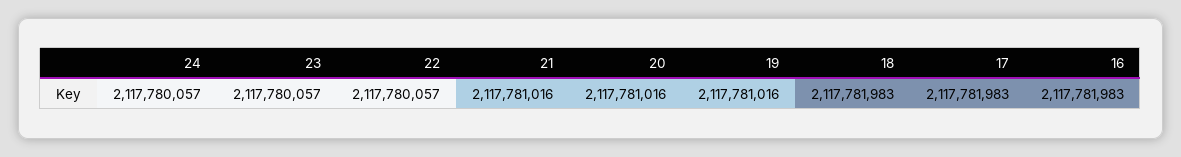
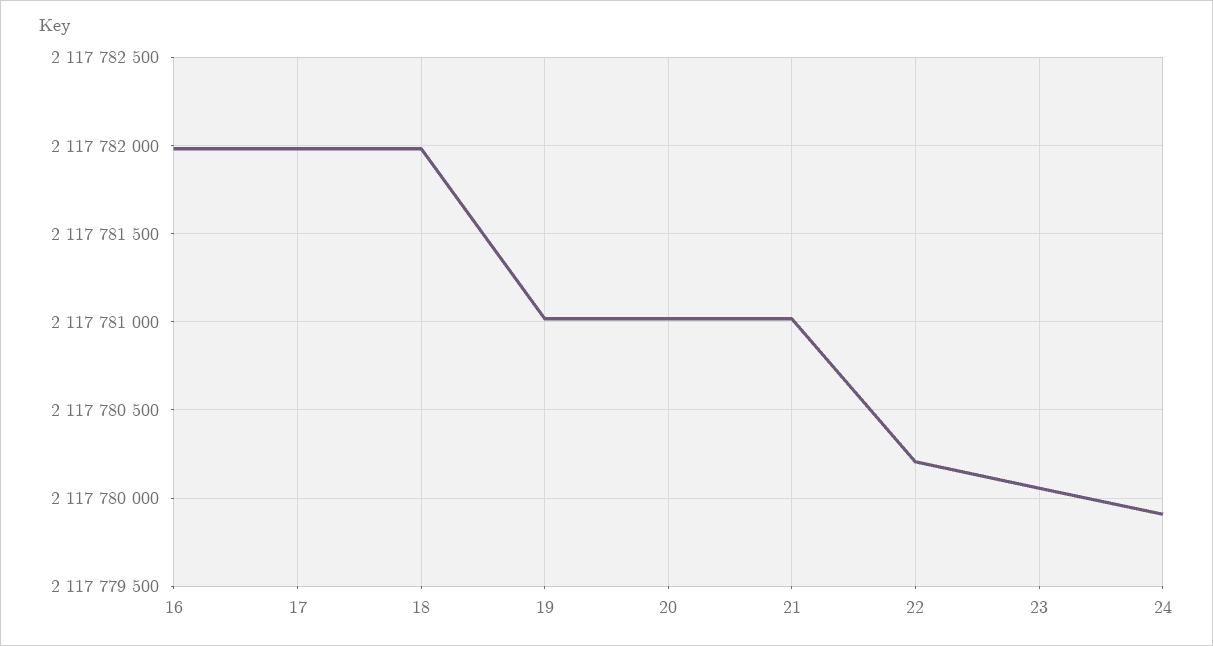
24: 2117780057 -> 2117779900
22: 2117780057 -> 2117780200

